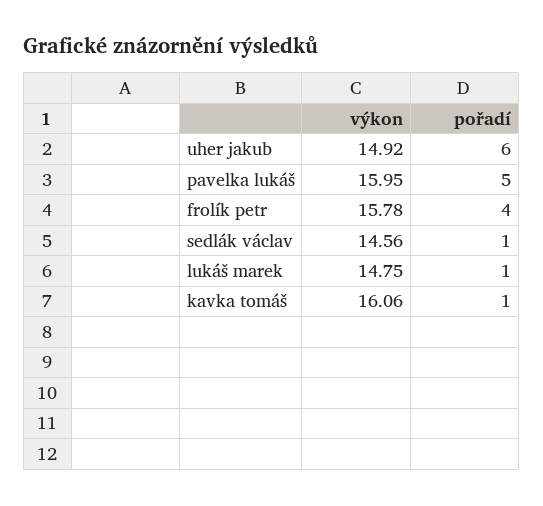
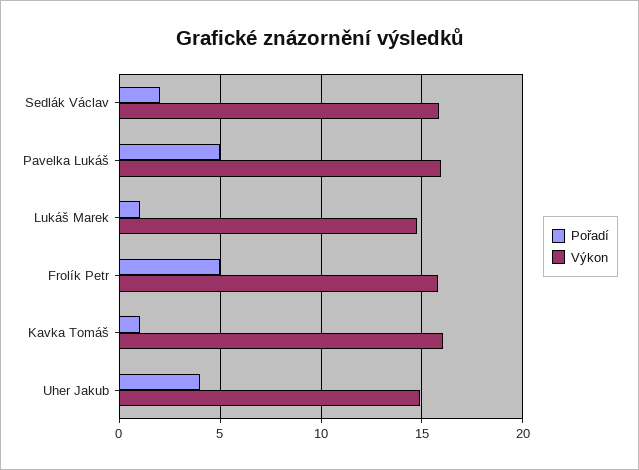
pořadí, uher jakub: 6 -> 4
pořadí, frolík petr: 4 -> 5
výkon, sedlák václav: 14.56 -> 16
pořadí, sedlák václav: 1 -> 2

